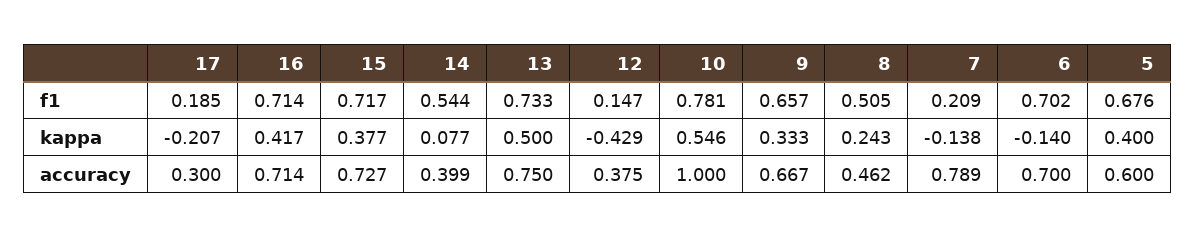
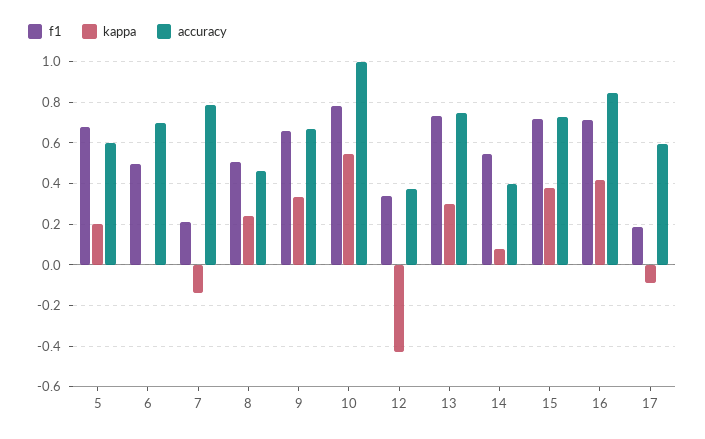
f1, 12: 0.147 -> 0.35
f1, 6: 0.702 -> 0.5
kappa, 17: -0.207 -> -0.1
kappa, 13: 0.5 -> 0.3
kappa, 6: -0.14 -> 0
kappa, 5: 0.4 -> 0.2
accuracy, 17: 0.3 -> 0.6
accuracy, 16: 0.714 -> 0.85

